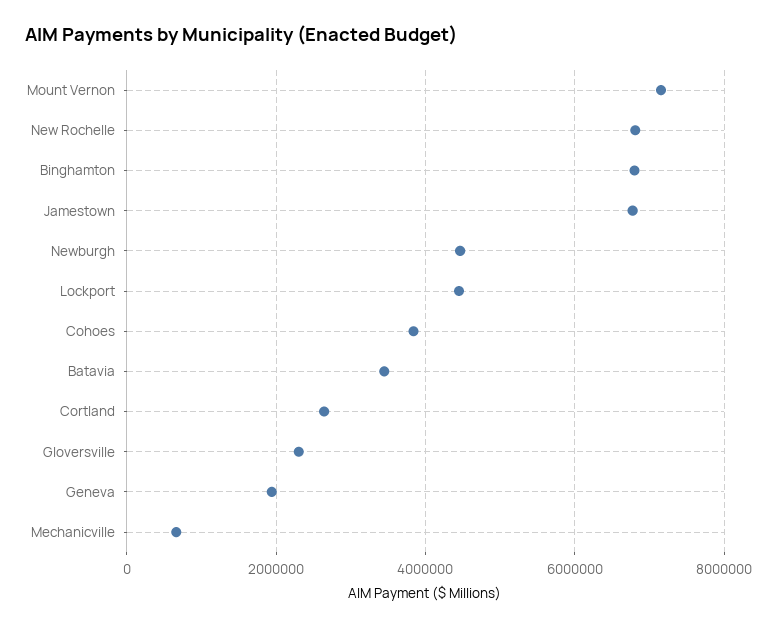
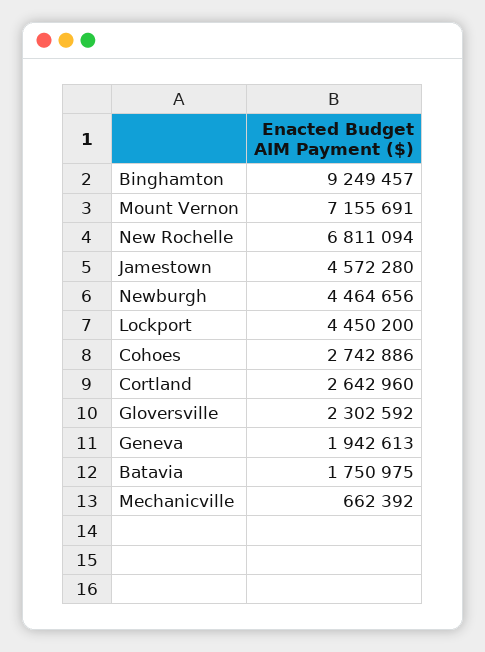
Binghamton: 6800000 -> 9249457
Jamestown: 6800000 -> 4572280
Cohoes: 3800000 -> 2742886
Batavia: 3400000 -> 1750975

